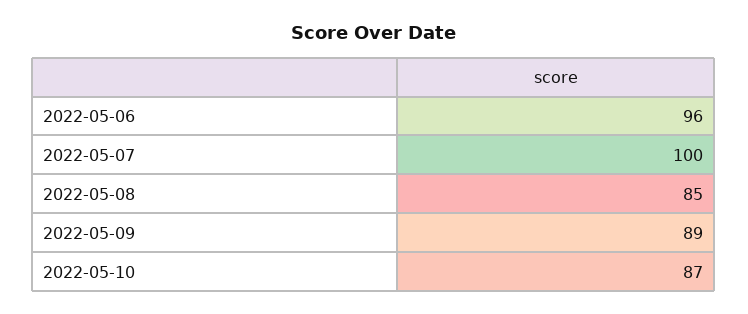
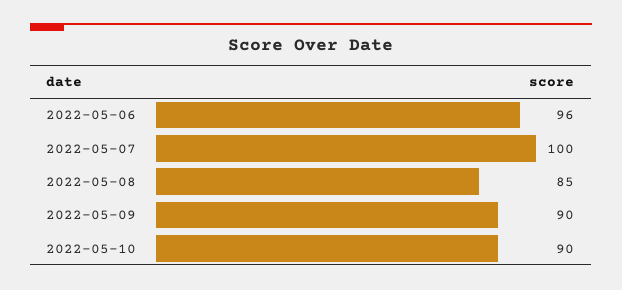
2022-05-09: 89 -> 90
2022-05-10: 87 -> 90

